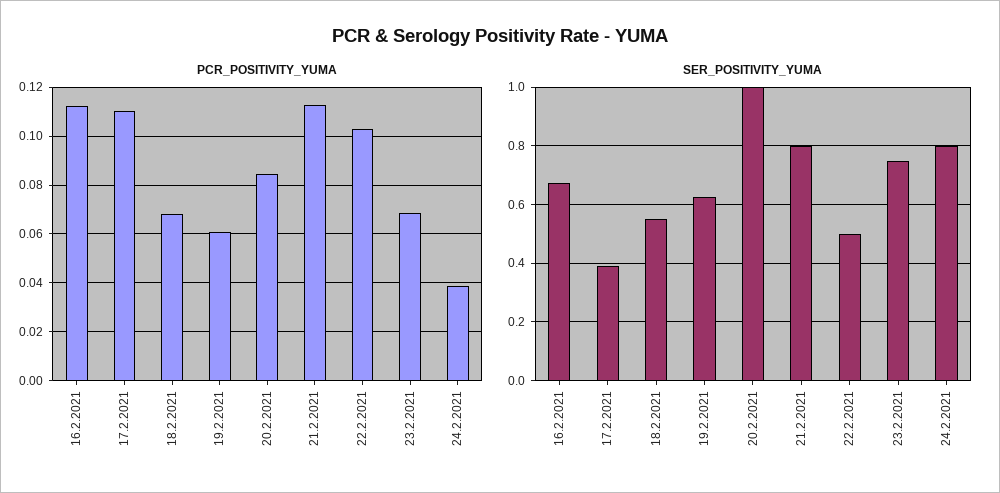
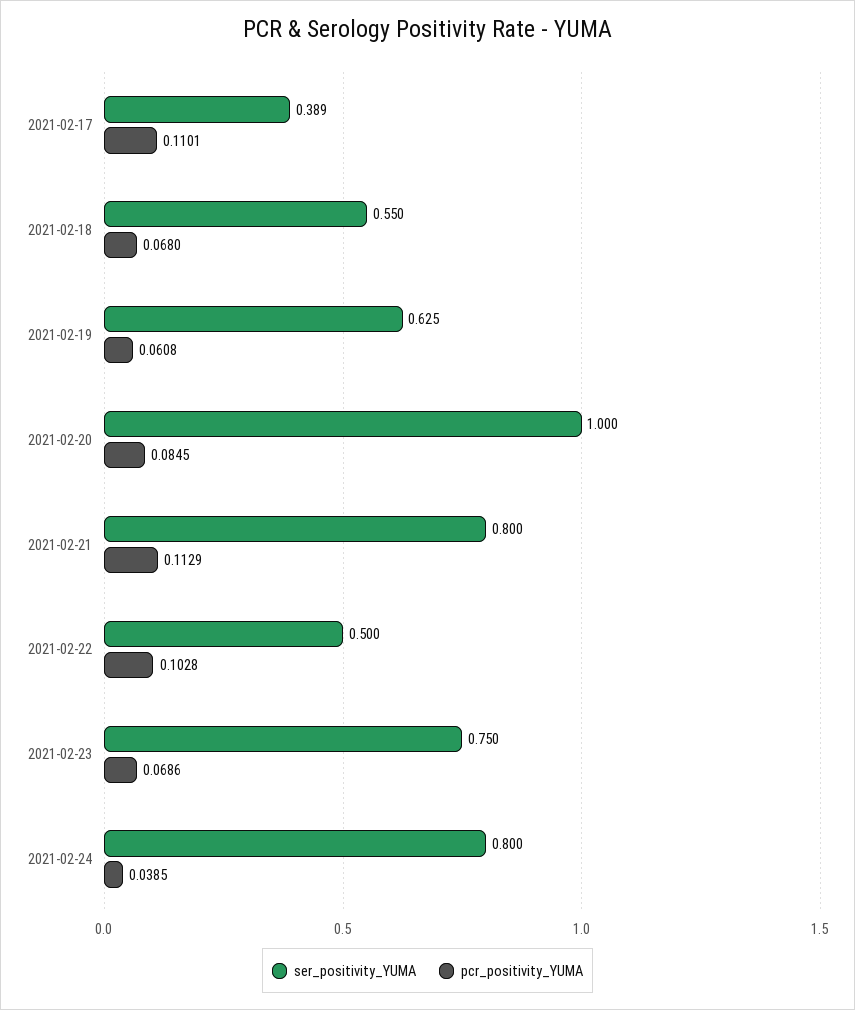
PCR_POSITIVITY_YUMA, 16.2.2021: 0.1125 -> none
SER_POSITIVITY_YUMA, 16.2.2021: 0.675 -> none

